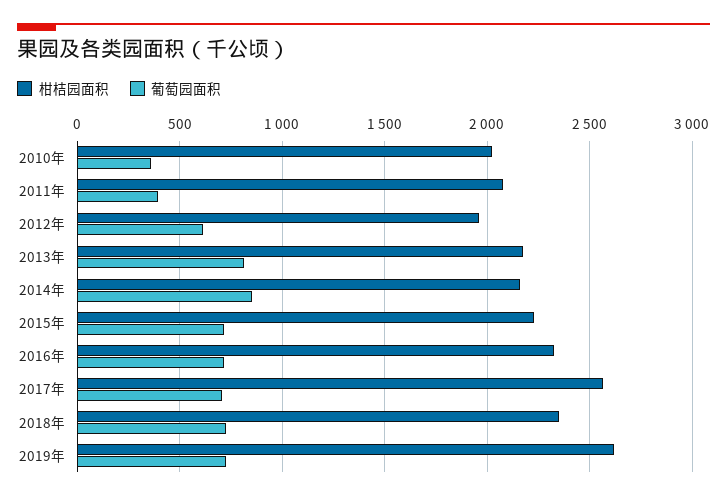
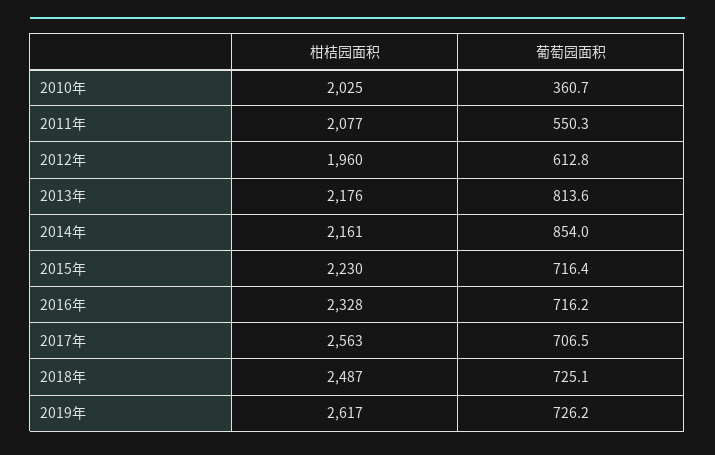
葡萄园面积, 2011年: 400 -> 550.3
柑桔园面积, 2018年: 2350 -> 2487

